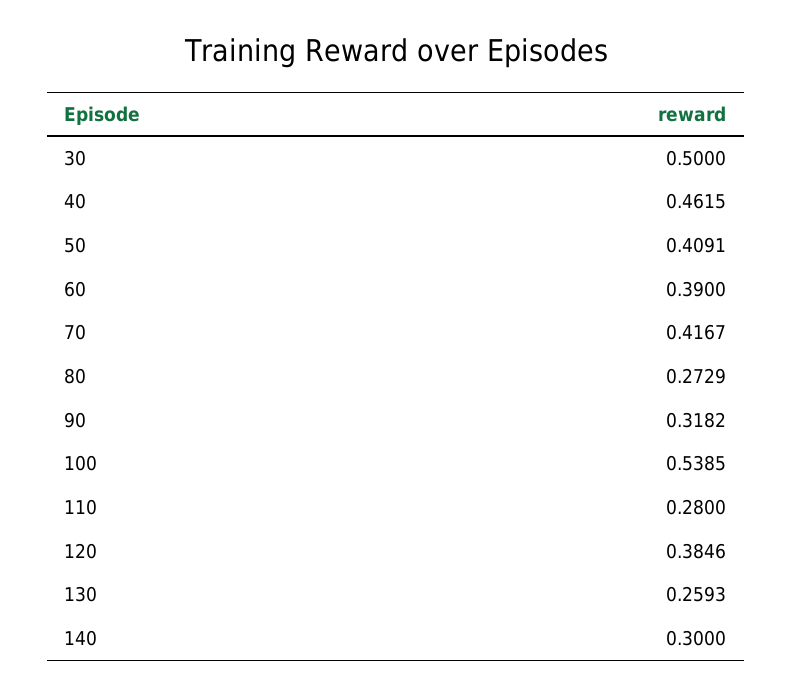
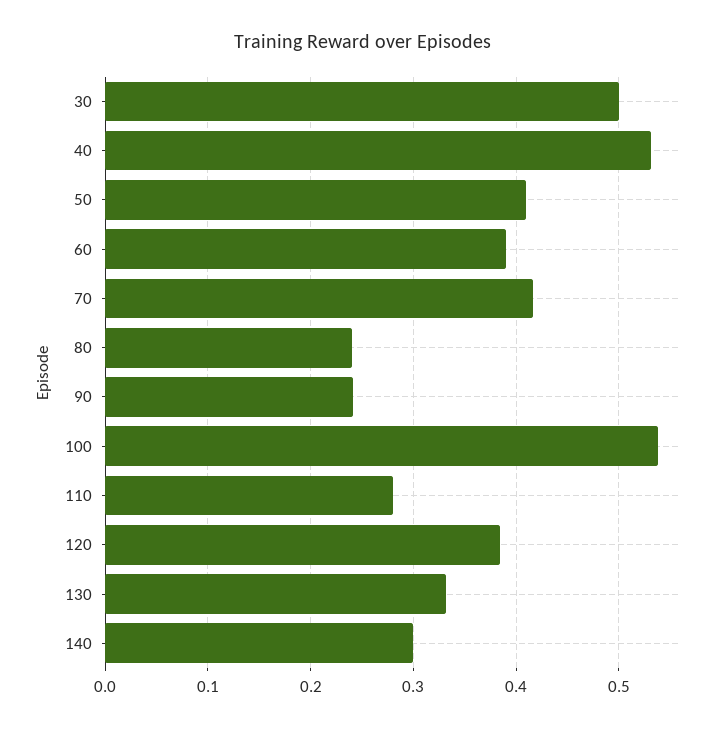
40: 0.4615 -> 0.53
80: 0.2729 -> 0.24
90: 0.3182 -> 0.24
130: 0.2593 -> 0.33

